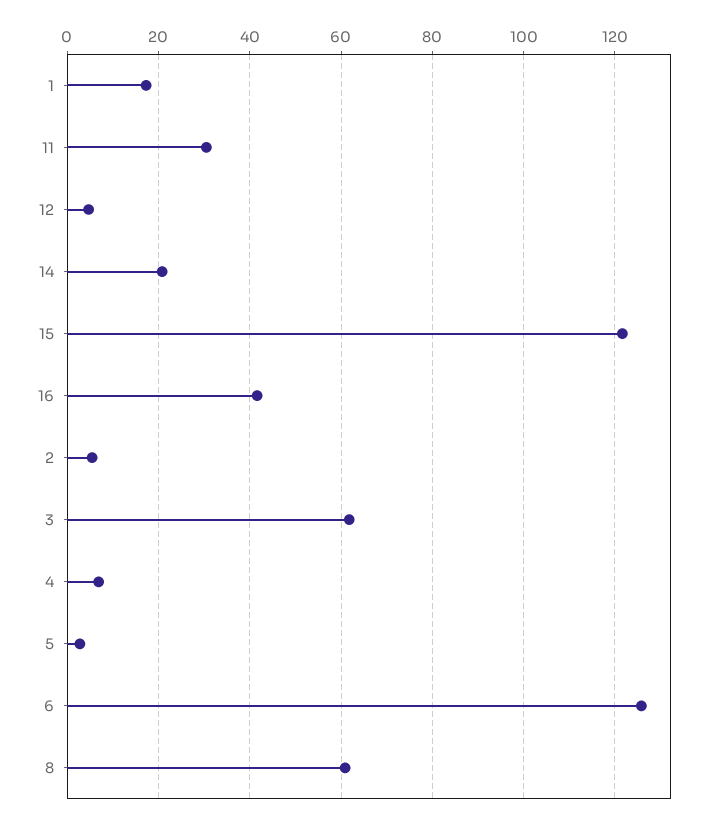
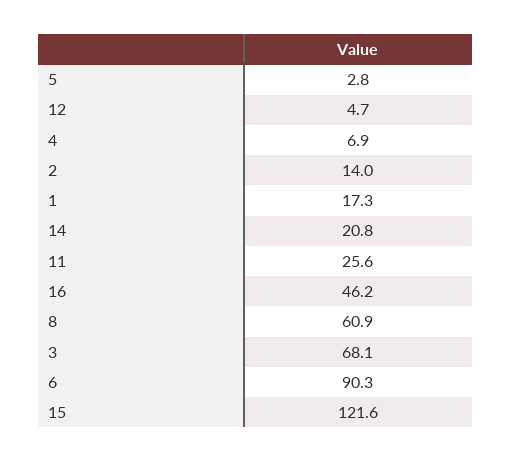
11: 30 -> 25.6
16: 42 -> 46.2
2: 6 -> 14
3: 62 -> 68.1
6: 126 -> 90.3

